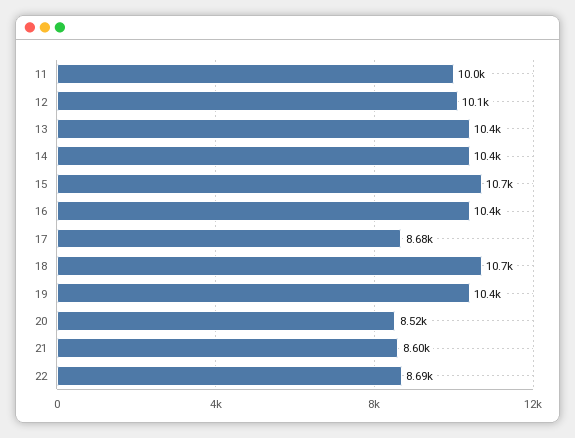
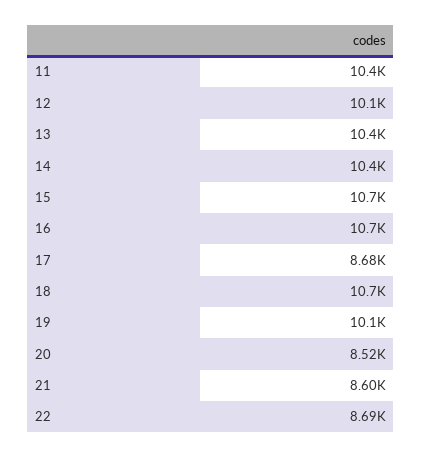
11: 10000 -> 10400
16: 10400 -> 10700
19: 10400 -> 10100

